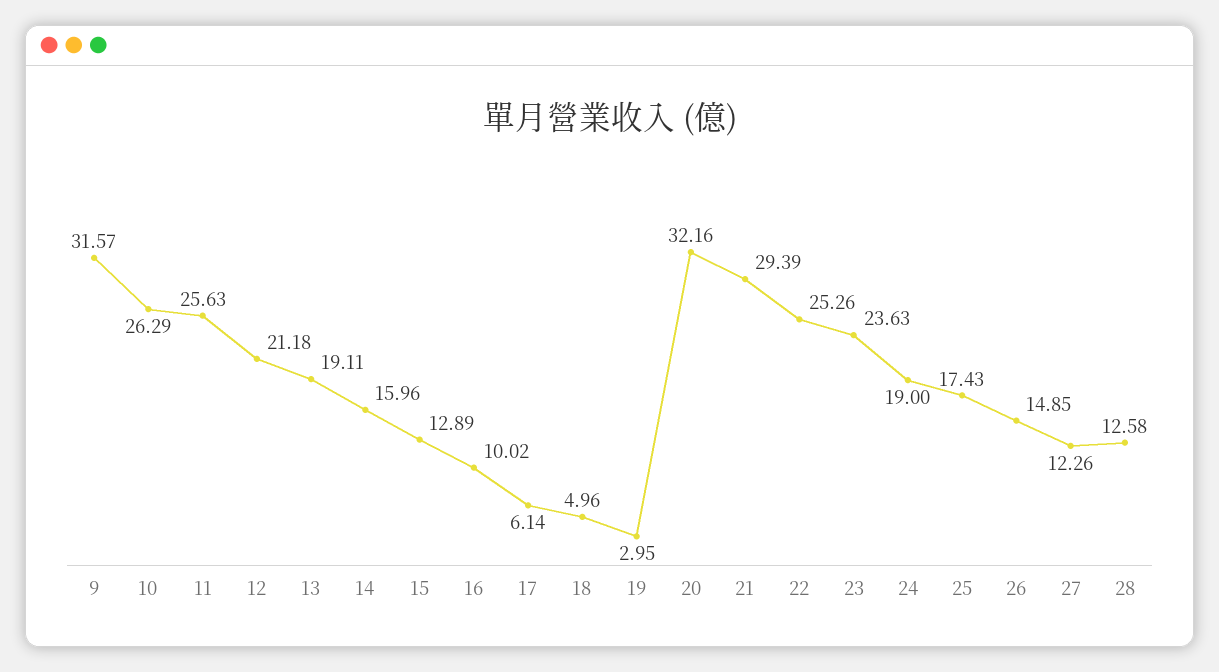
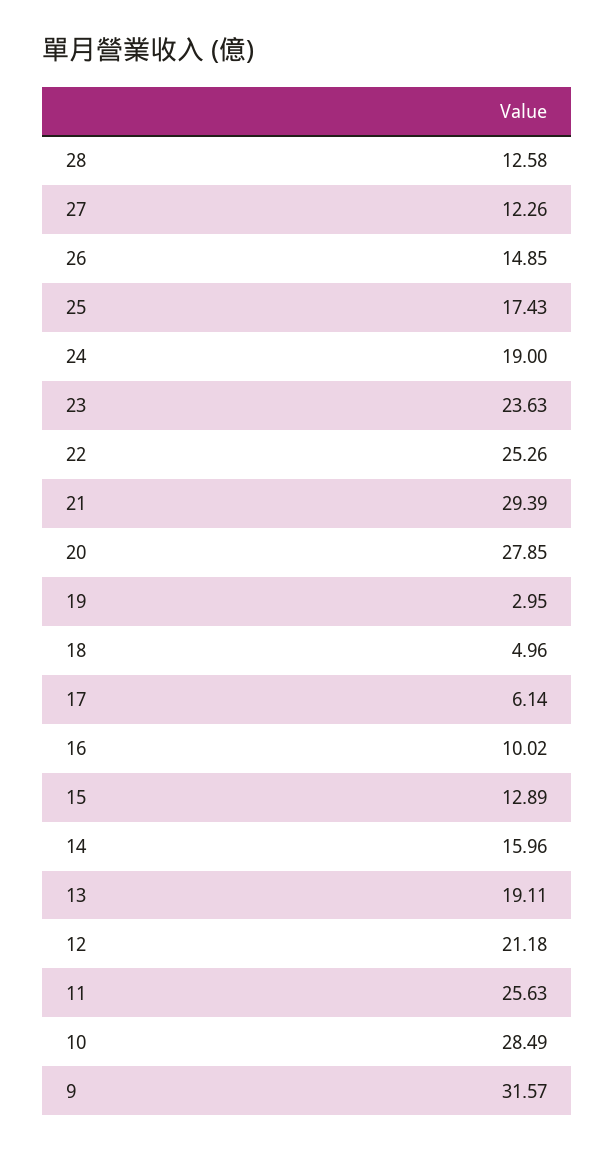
10: 26.29 -> 28.49
20: 32.16 -> 27.85

